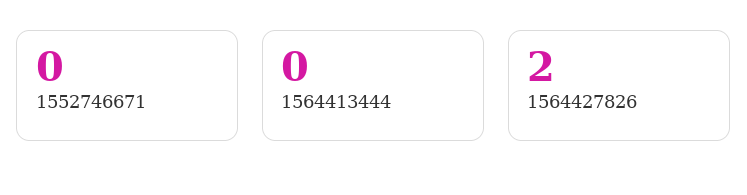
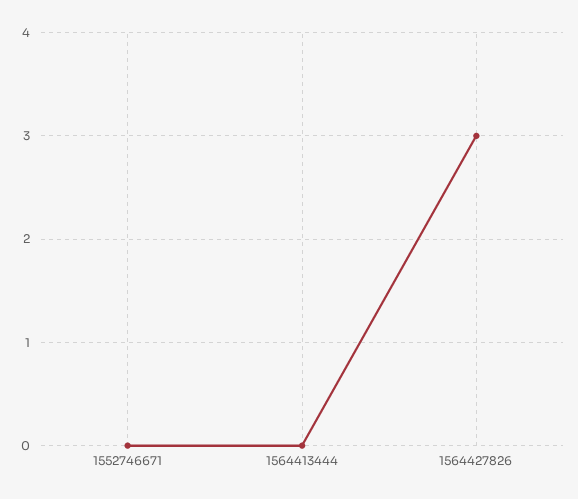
1564427826: 2 -> 3

